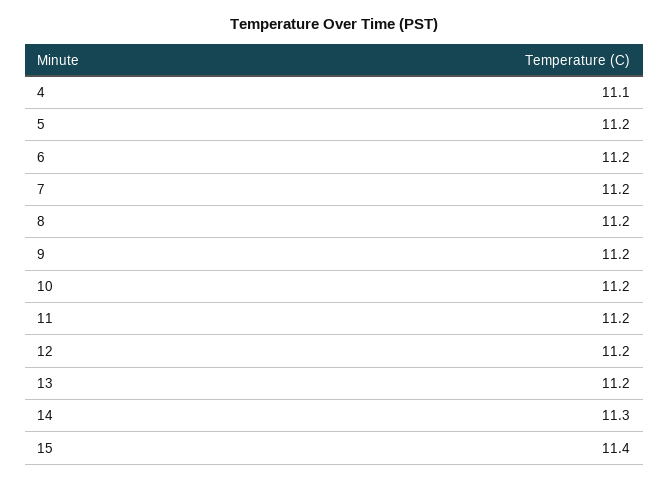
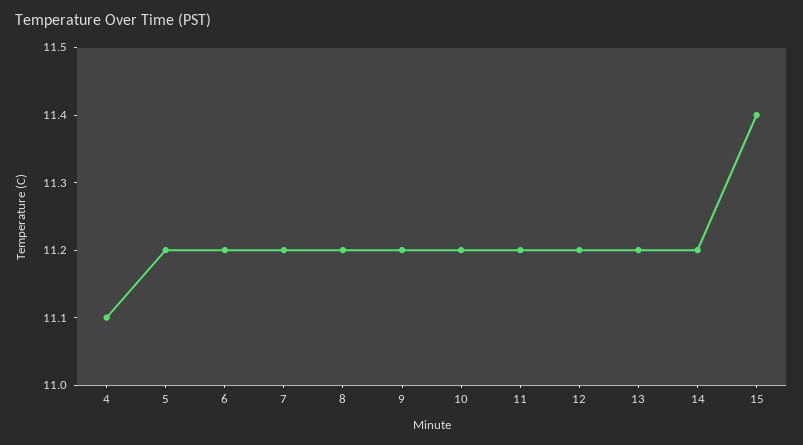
14: 11.3 -> 11.2

